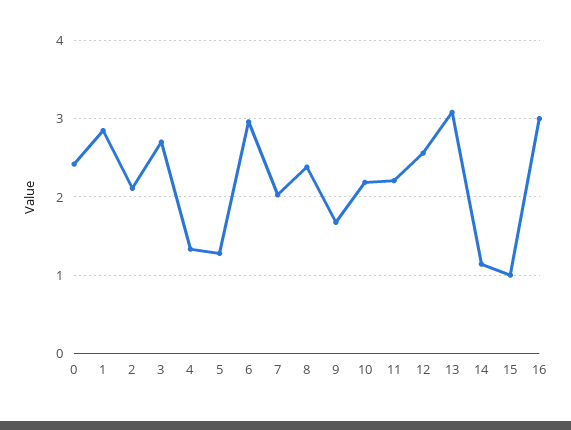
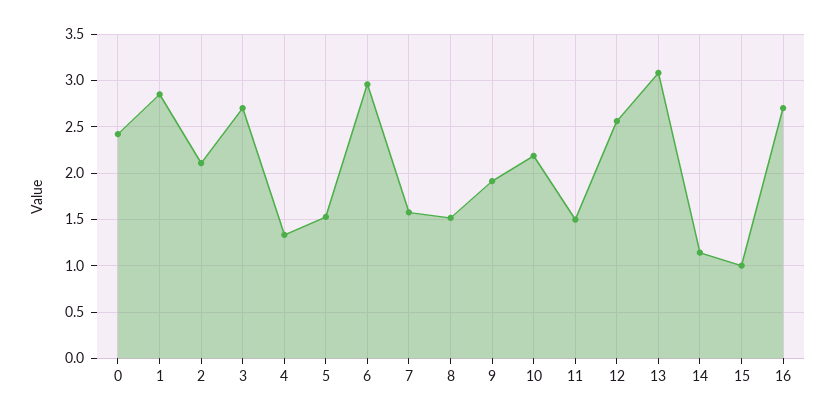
5: 1.3 -> 1.5
7: 2 -> 1.6
8: 2.4 -> 1.5
9: 1.7 -> 1.9
11: 2.2 -> 1.5
16: 3 -> 2.7

